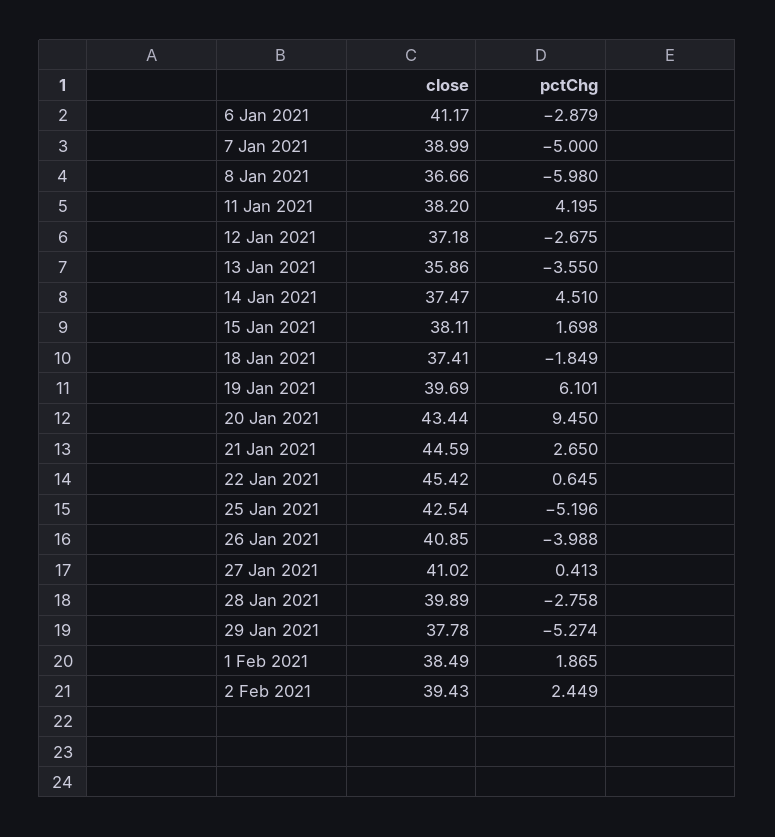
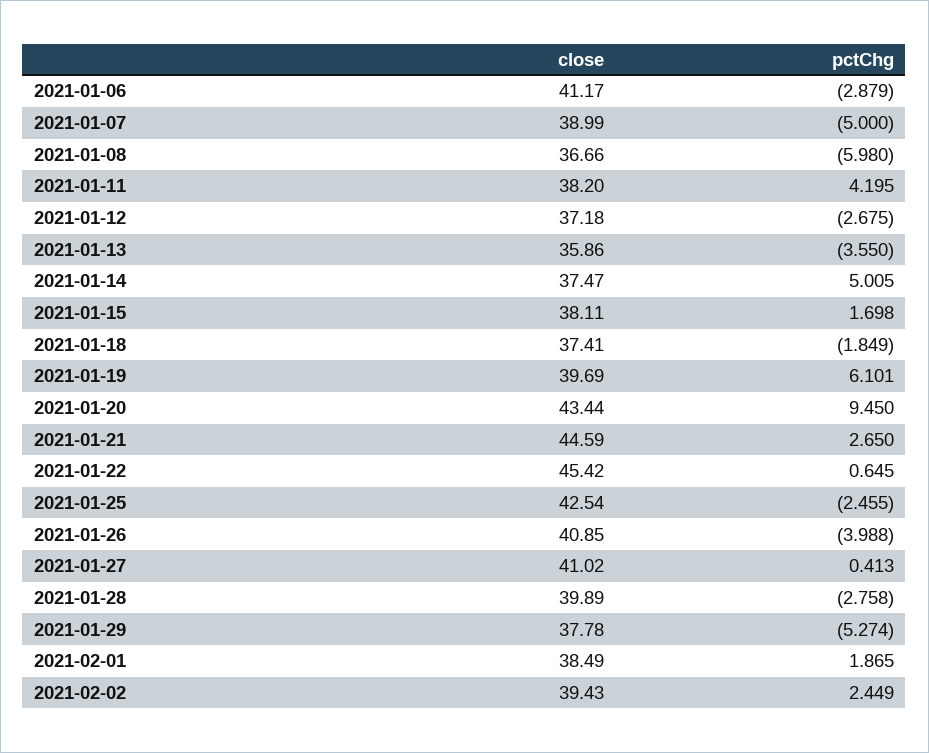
pctChg, 14 Jan 2021: 4.51 -> 5.005
pctChg, 25 Jan 2021: -5.196 -> -2.455

